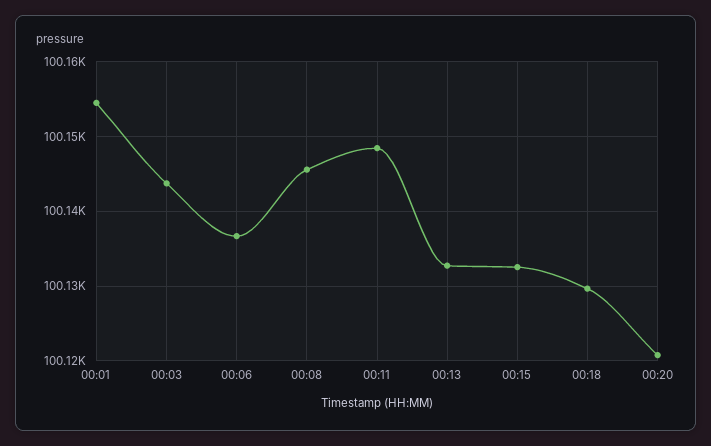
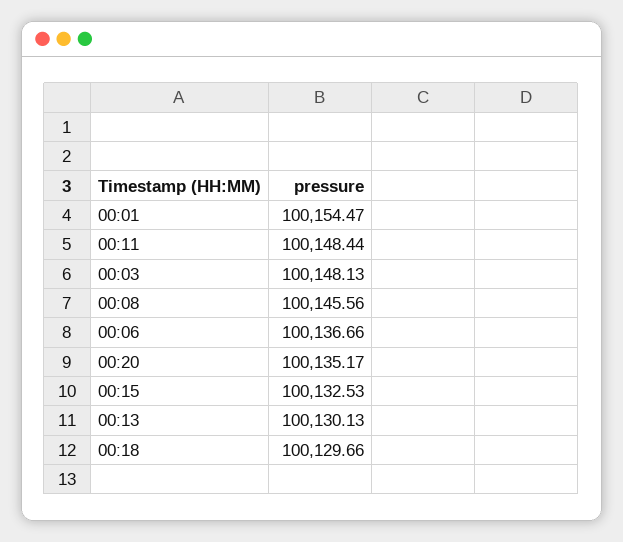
00:03: 100144 -> 100148.13
00:13: 100133 -> 100130.13
00:20: 100121 -> 100135.17

